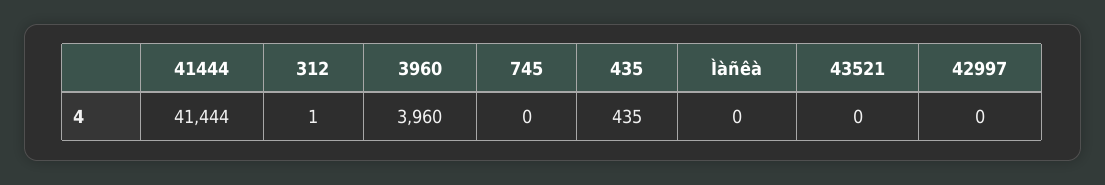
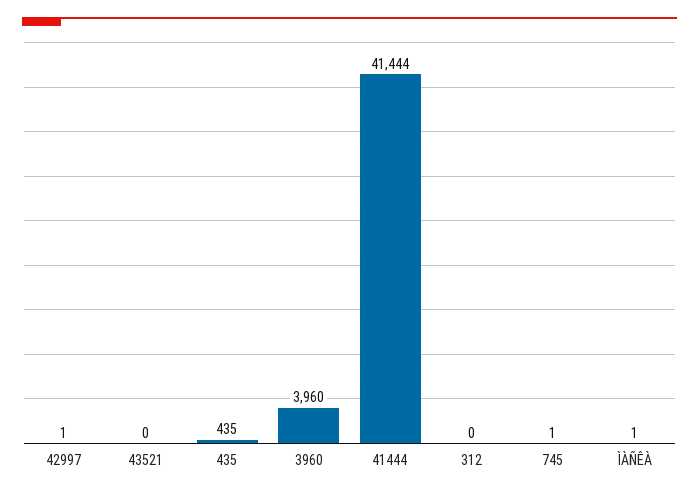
312: 1 -> 0
745: 0 -> 1
Ìàñêà: 0 -> 1
42997: 0 -> 1

